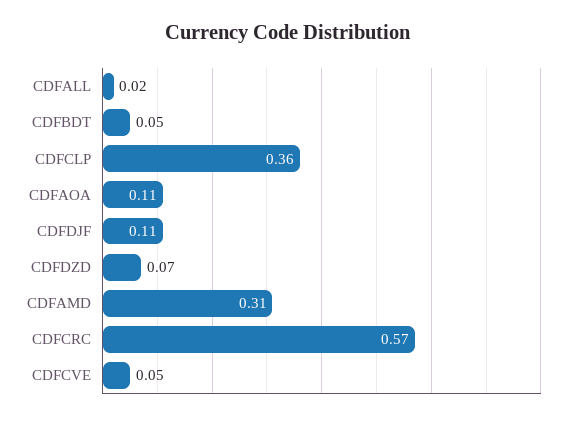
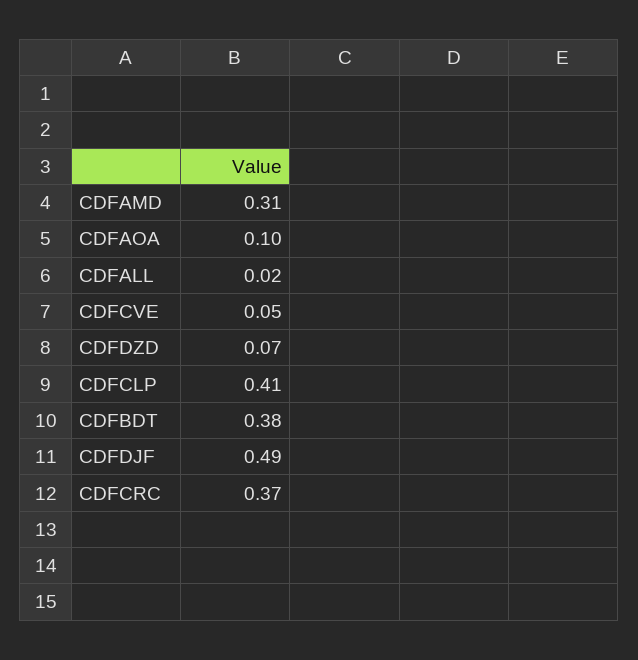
CDFBDT: 0.05 -> 0.38
CDFCLP: 0.36 -> 0.41
CDFAOA: 0.11 -> 0.1
CDFDJF: 0.11 -> 0.49
CDFCRC: 0.57 -> 0.37

